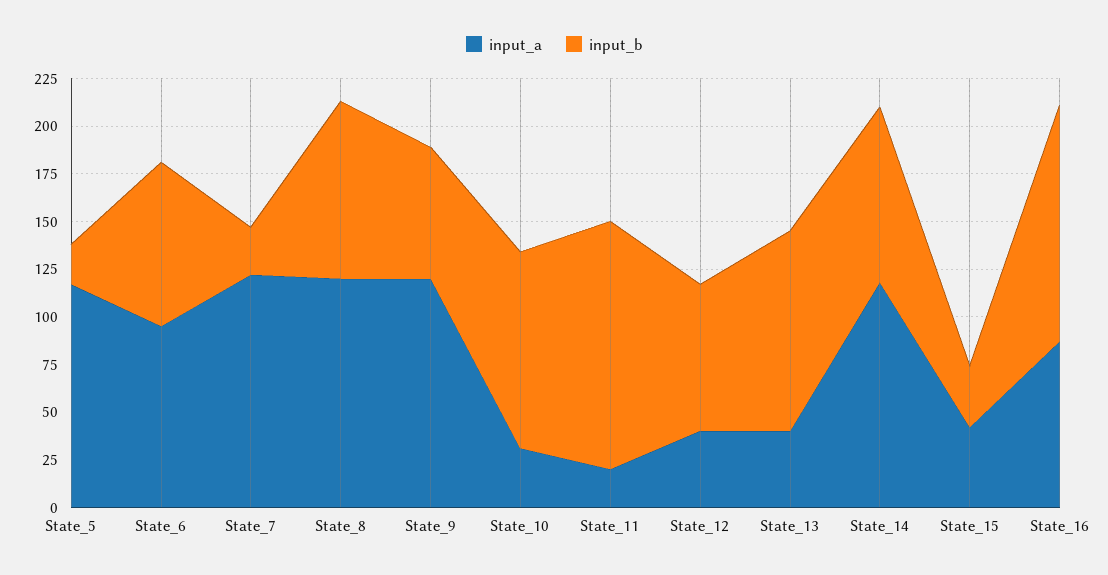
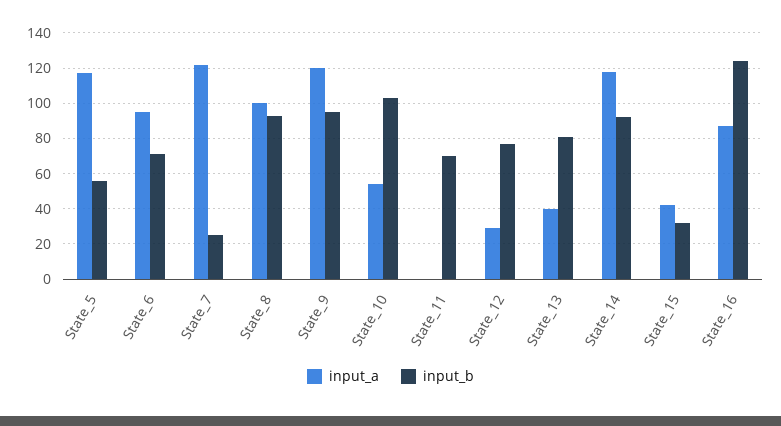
input_b, State_5: 20 -> 55
input_b, State_6: 85 -> 70
input_a, State_8: 120 -> 100
input_b, State_9: 70 -> 95
input_a, State_10: 30 -> 55
input_a, State_11: 20 -> 0
input_b, State_11: 130 -> 70
input_a, State_12: 40 -> 30
input_b, State_13: 105 -> 80

